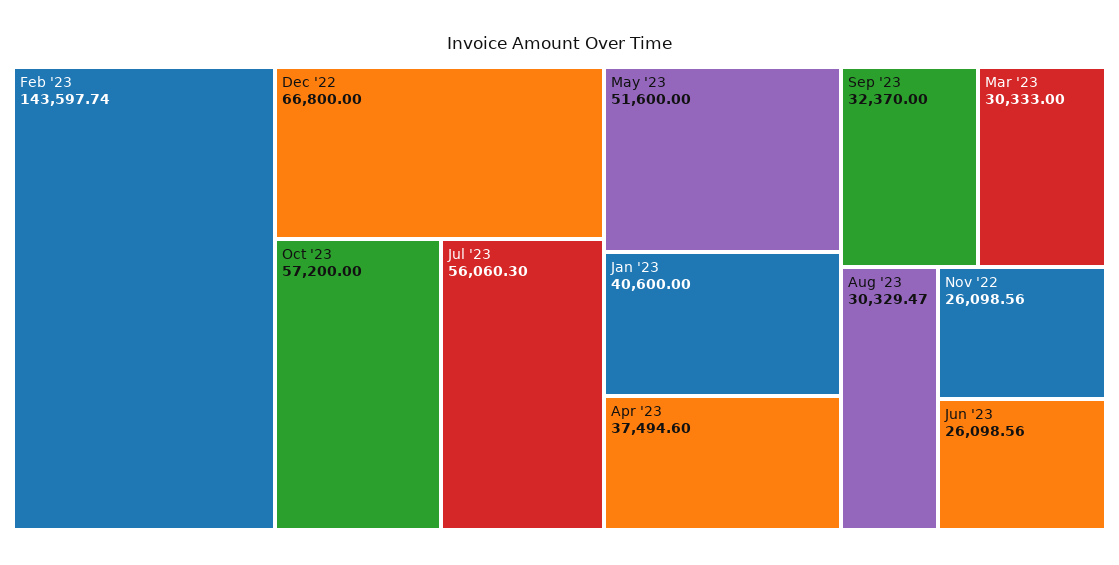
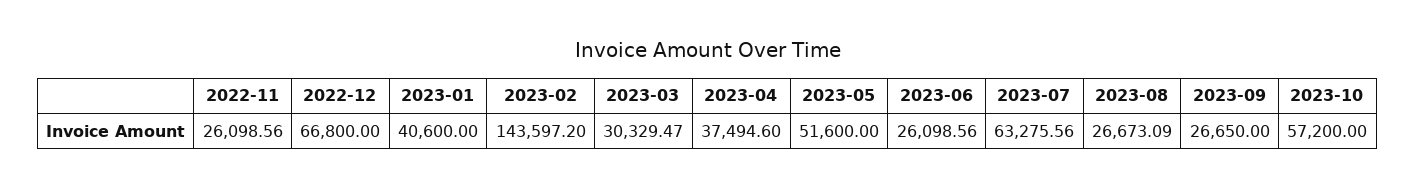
Feb '23: 143597.74 -> 143597.2
Jul '23: 56060.3 -> 63275.56
Sep '23: 32370 -> 26650
Mar '23: 30333 -> 30329.47
Aug '23: 30329.47 -> 26673.09

